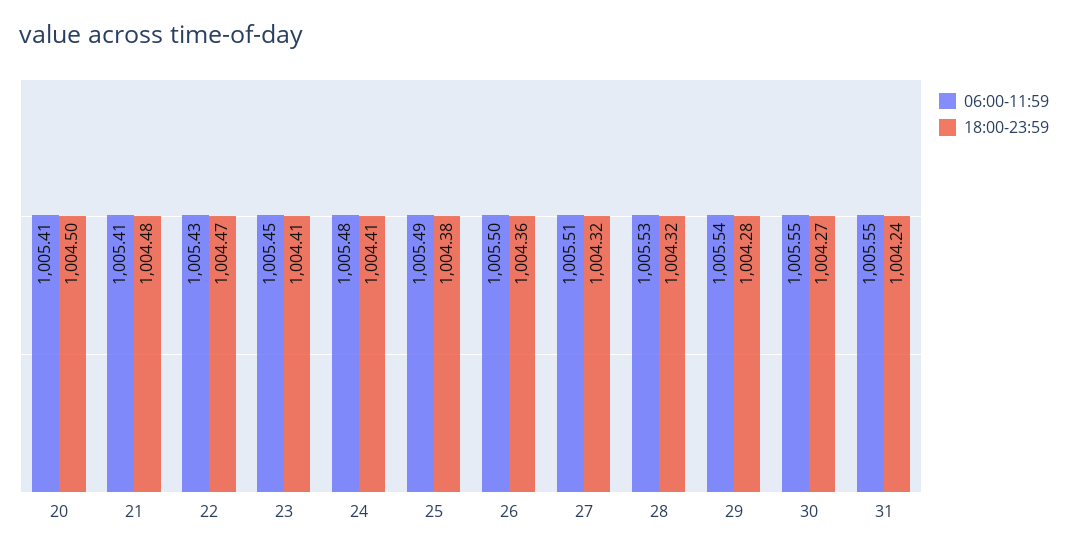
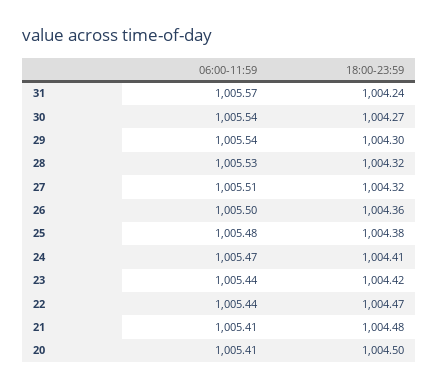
06:00-11:59, 22: 1005.43 -> 1005.44
06:00-11:59, 23: 1005.45 -> 1005.44
18:00-23:59, 23: 1004.41 -> 1004.42
06:00-11:59, 24: 1005.48 -> 1005.47
06:00-11:59, 25: 1005.49 -> 1005.48
18:00-23:59, 29: 1004.28 -> 1004.3
06:00-11:59, 30: 1005.55 -> 1005.54
06:00-11:59, 31: 1005.55 -> 1005.57

